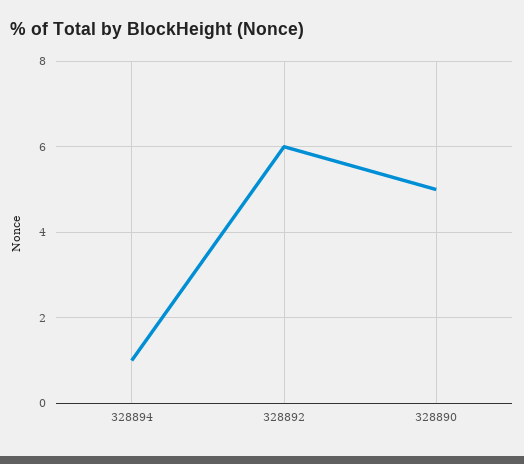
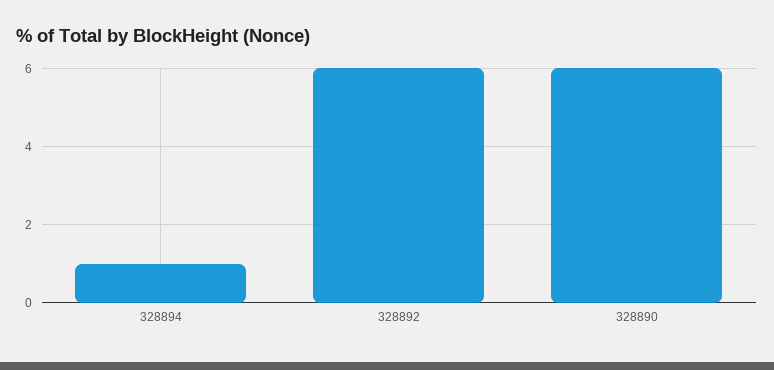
328890: 5 -> 6

